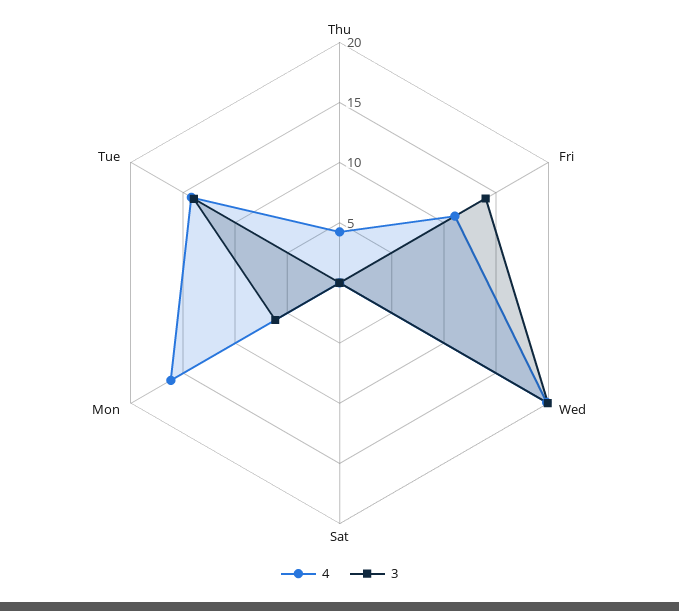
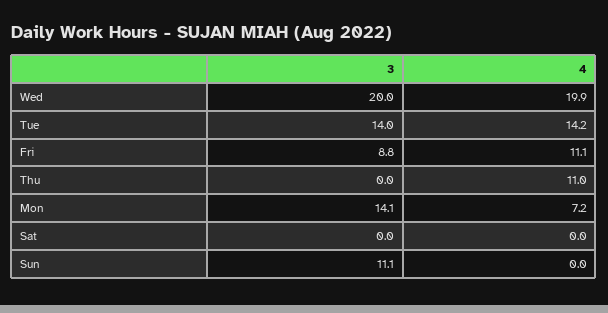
4, Thu: 4 -> 11
3, Fri: 14 -> 8.8
4, Mon: 16 -> 7.2
3, Mon: 6 -> 14.1
3, Sun: none -> 11.1
4, Sun: none -> 0

